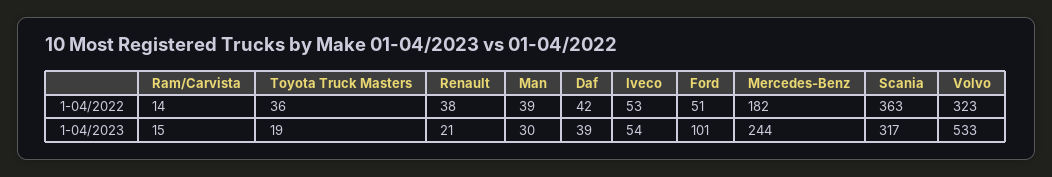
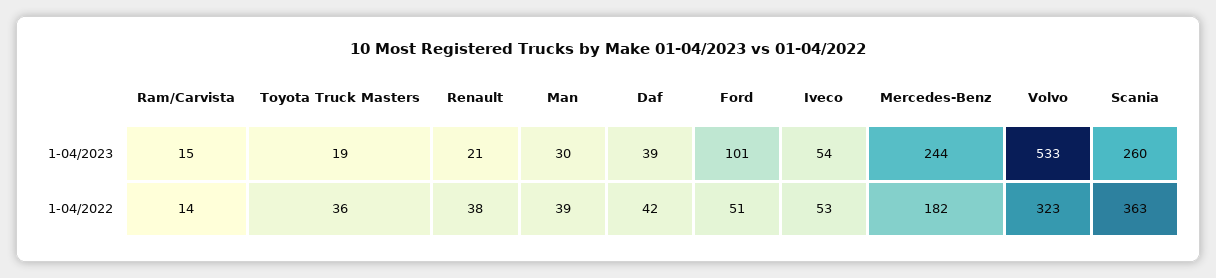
Scania, 1-04/2023: 317 -> 260

